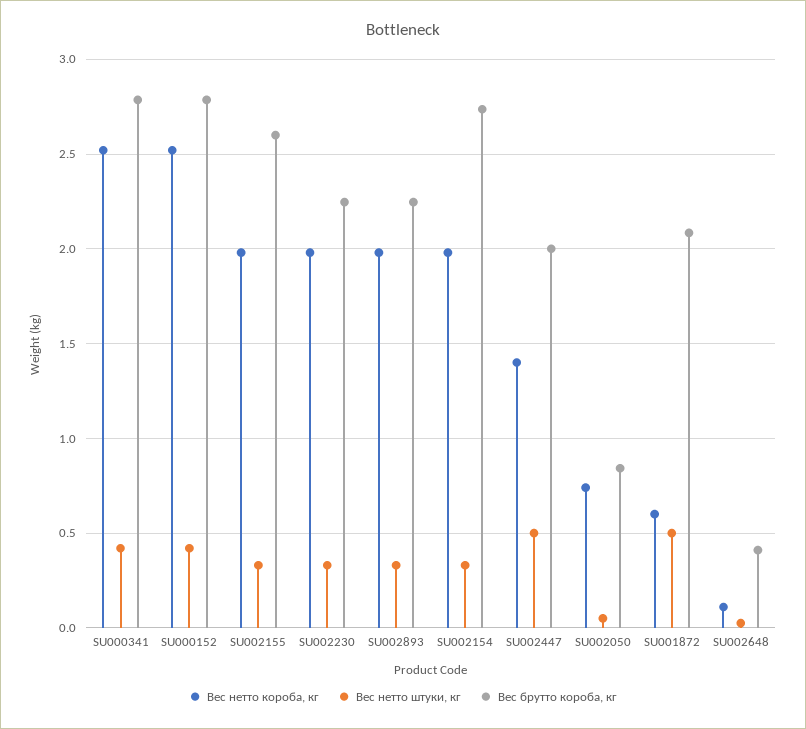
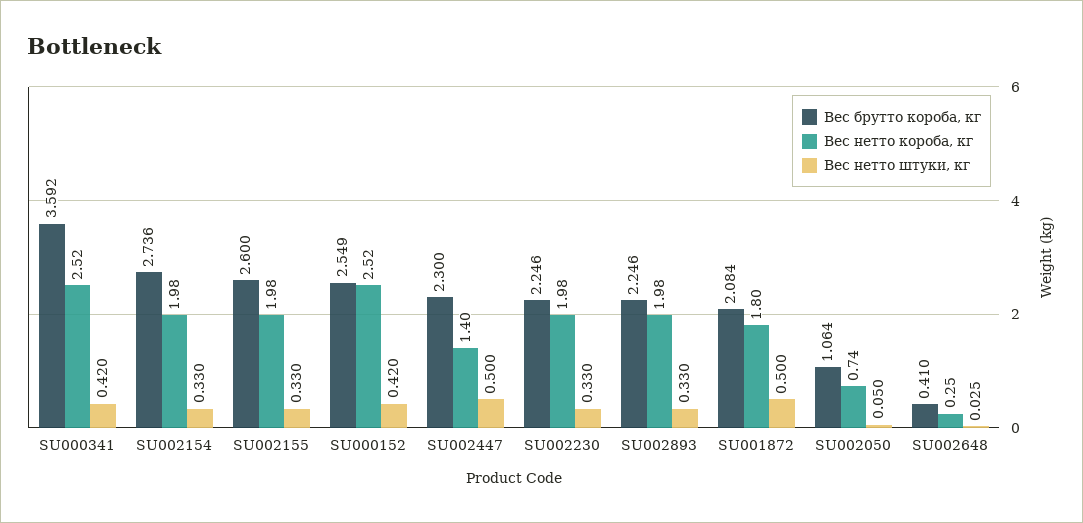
Вес брутто короба, кг, SU000341: 2.8 -> 3.592
Вес брутто короба, кг, SU000152: 2.8 -> 2.549
Вес брутто короба, кг, SU002447: 2 -> 2.3
Вес брутто короба, кг, SU002050: 0.85 -> 1.064
Вес нетто короба, кг, SU001872: 0.6 -> 1.8
Вес нетто короба, кг, SU002648: 0.1 -> 0.25

